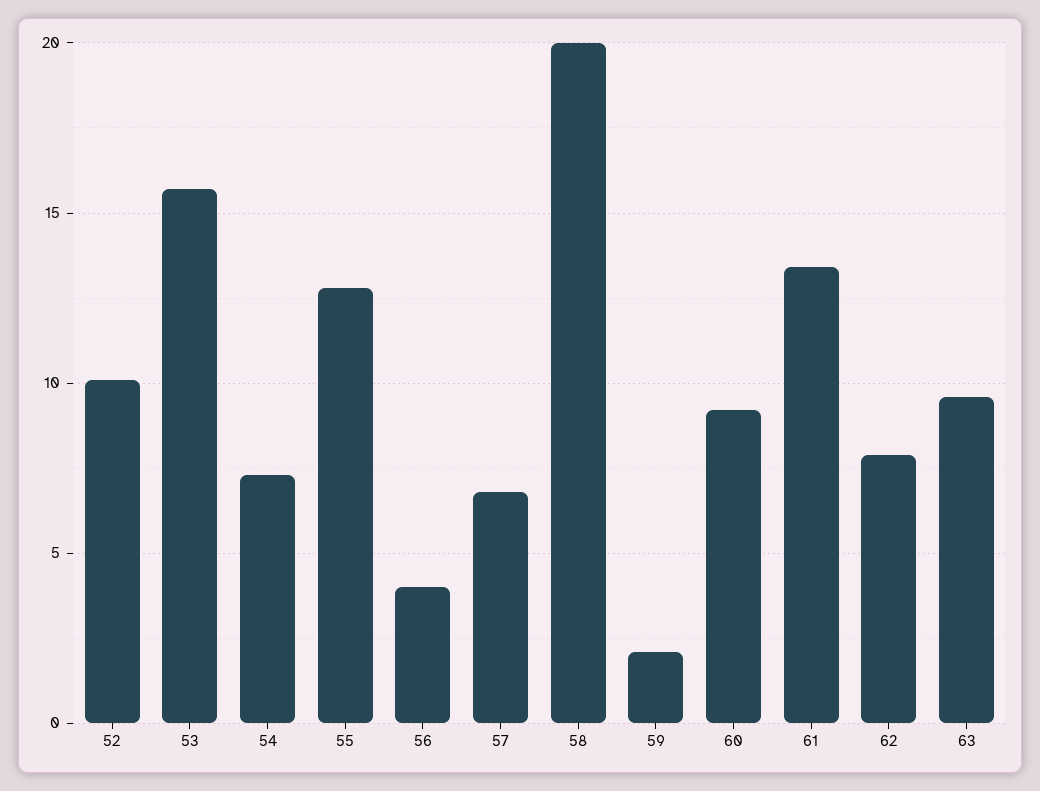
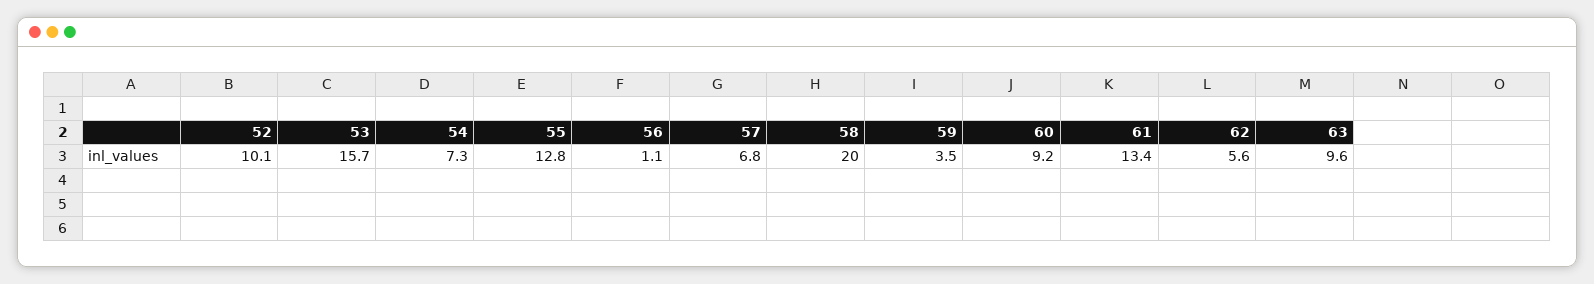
56: 4 -> 1.1
59: 2 -> 3.5
62: 8 -> 5.6

